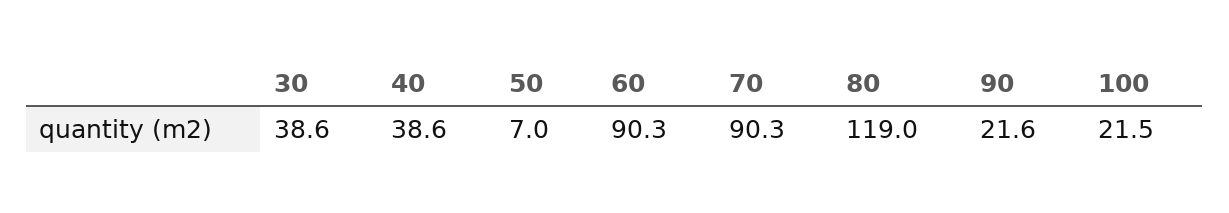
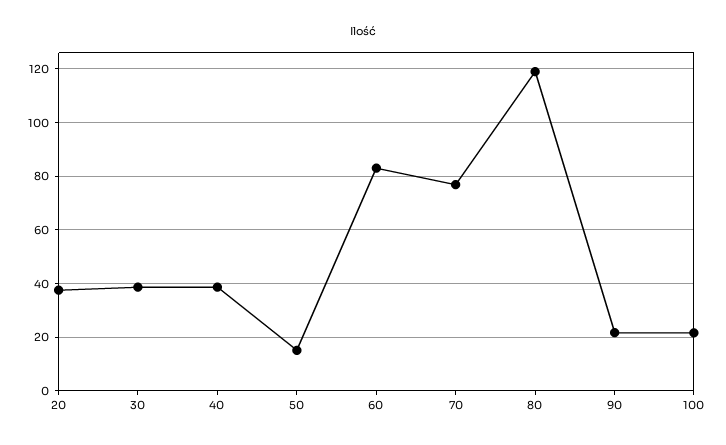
50: 7 -> 15
60: 90.3 -> 82.5
70: 90.3 -> 77.5
20: none -> 37.5

